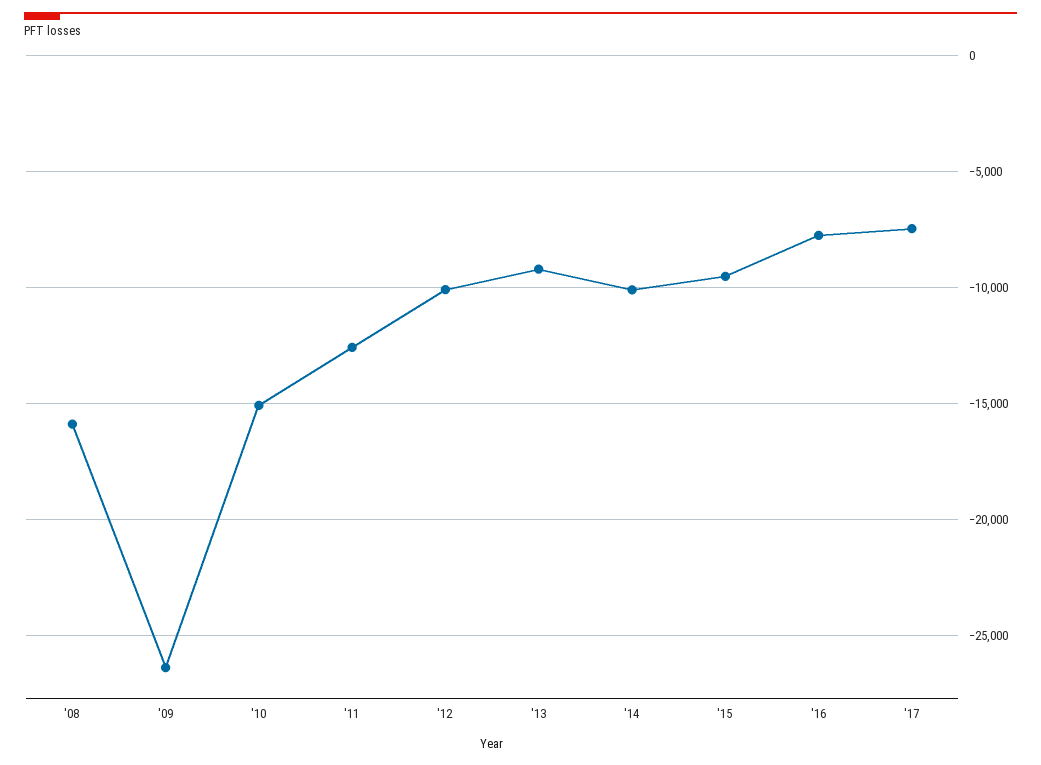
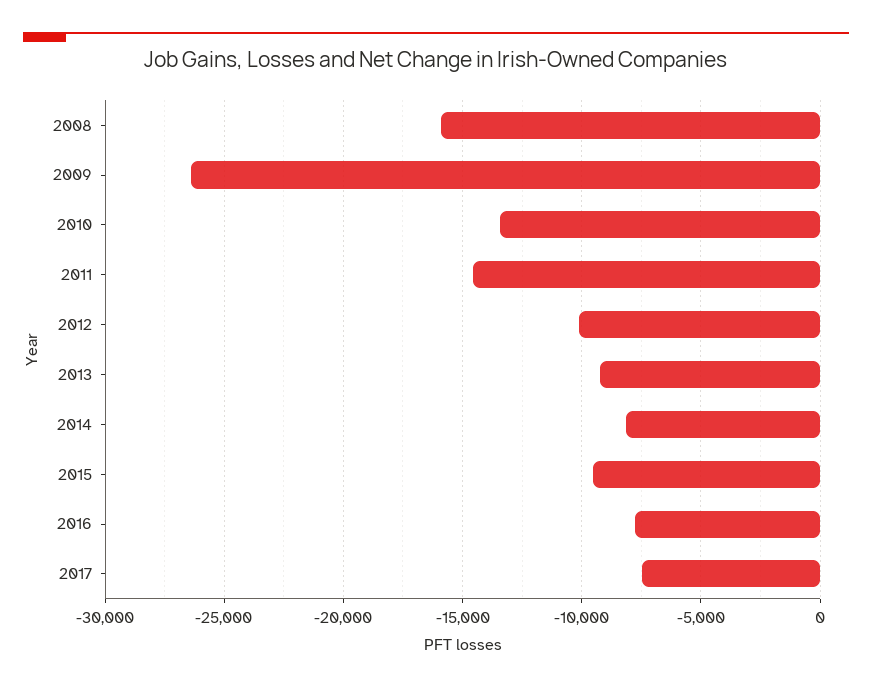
'10: -15000 -> -13500
'11: -12500 -> -14500
'14: -10000 -> -8000

